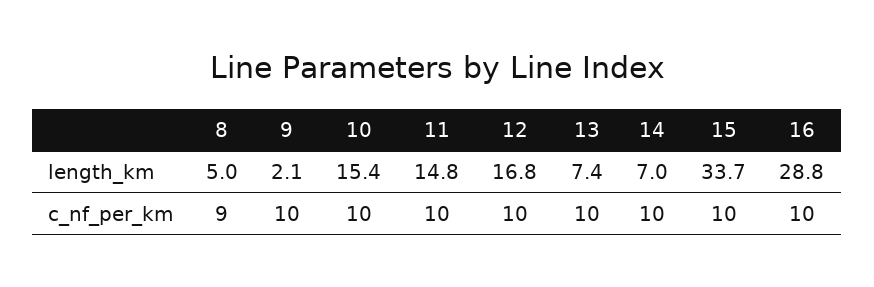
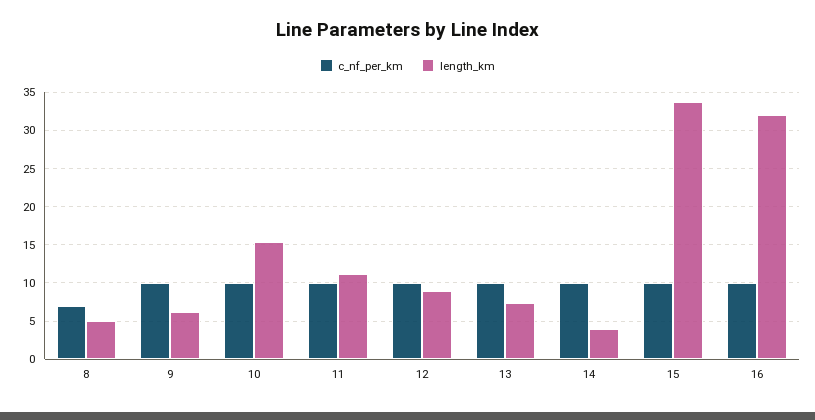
length_km, 9: 2.1 -> 6
length_km, 11: 14.8 -> 11
length_km, 12: 16.8 -> 9
length_km, 14: 7 -> 4
length_km, 16: 28.8 -> 32
c_nf_per_km, 8: 9 -> 7

